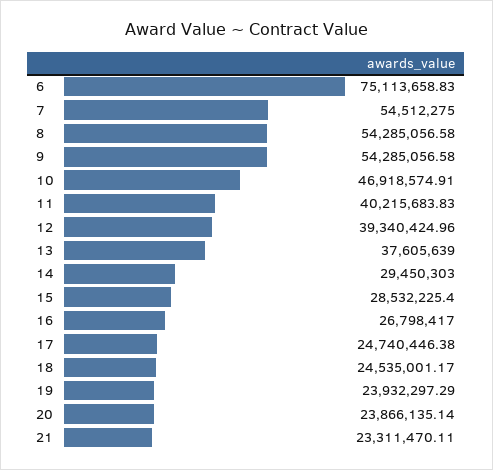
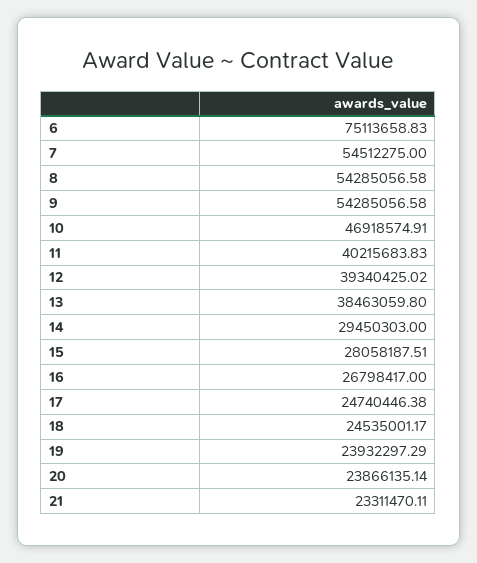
12: 39340424.96 -> 39340425.02
13: 37605639 -> 38463059.8
15: 28532225.4 -> 28058187.51

